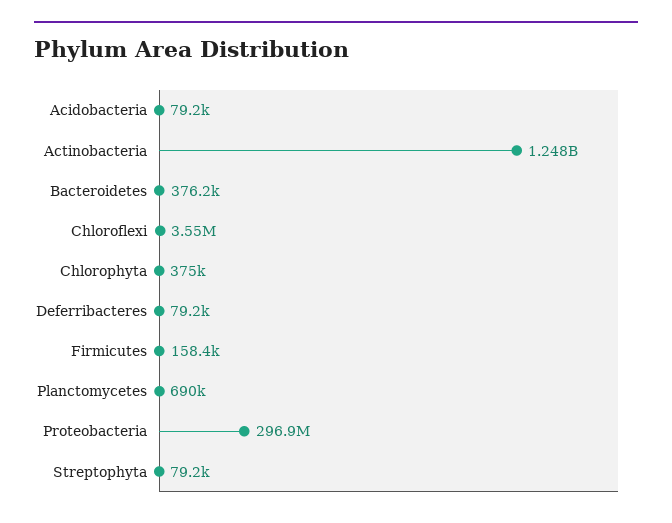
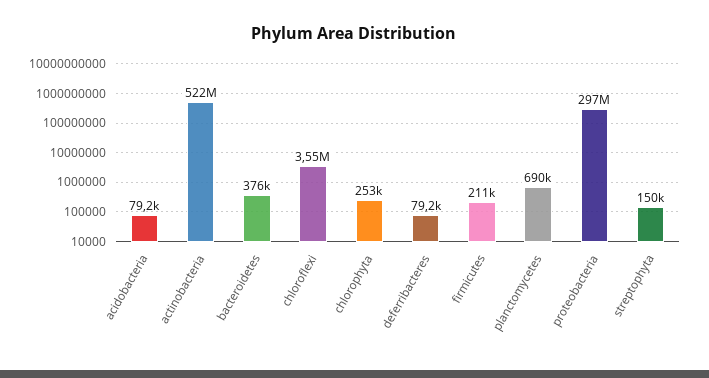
Actinobacteria: 1248000000 -> 522000000
Chlorophyta: 375000 -> 253000
Firmicutes: 158400 -> 211000
Streptophyta: 79200 -> 150000

